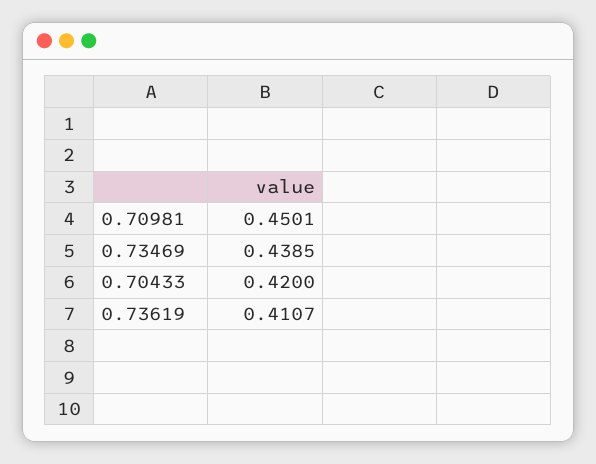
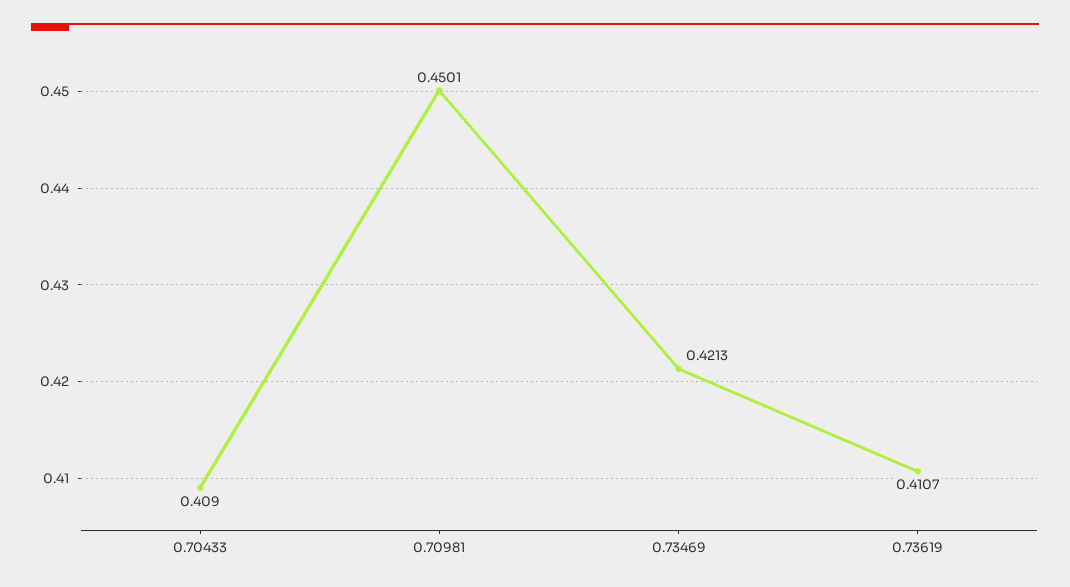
0.73469: 0.4385 -> 0.4213
0.70433: 0.42 -> 0.409

